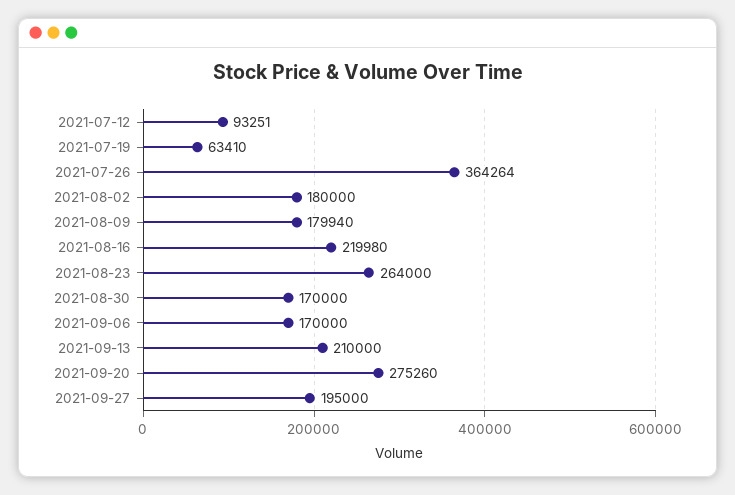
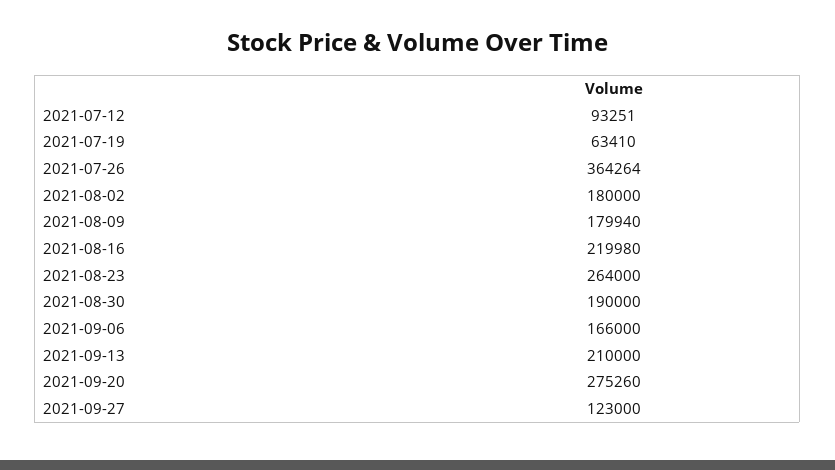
2021-08-30: 170000 -> 190000
2021-09-06: 170000 -> 166000
2021-09-27: 195000 -> 123000

